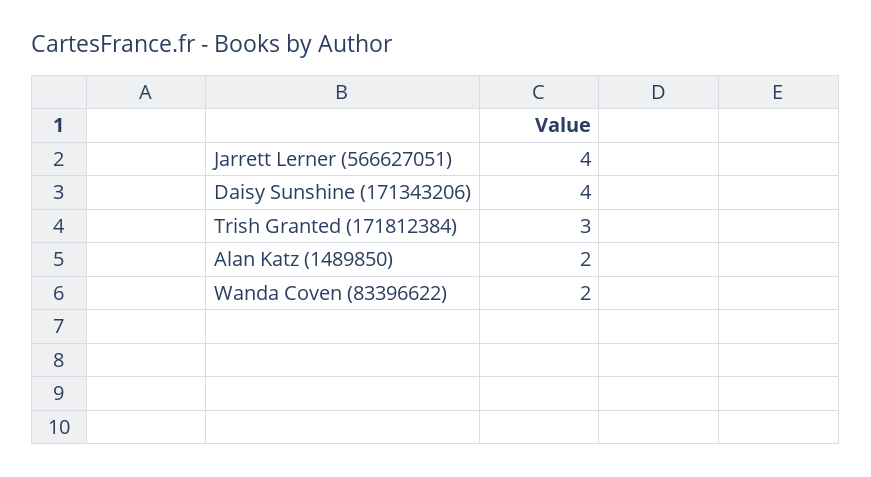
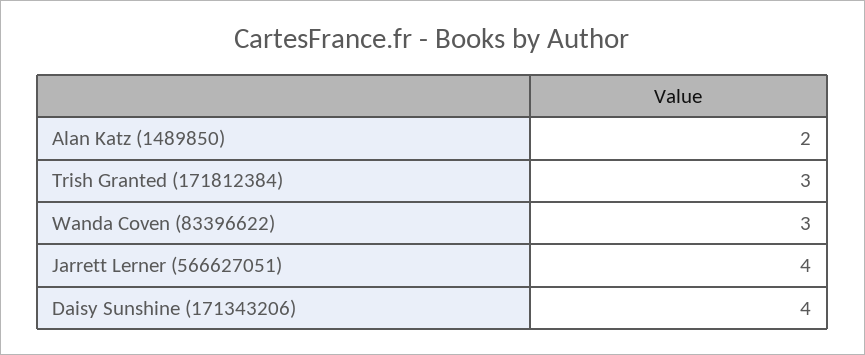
Wanda Coven (83396622): 2 -> 3

